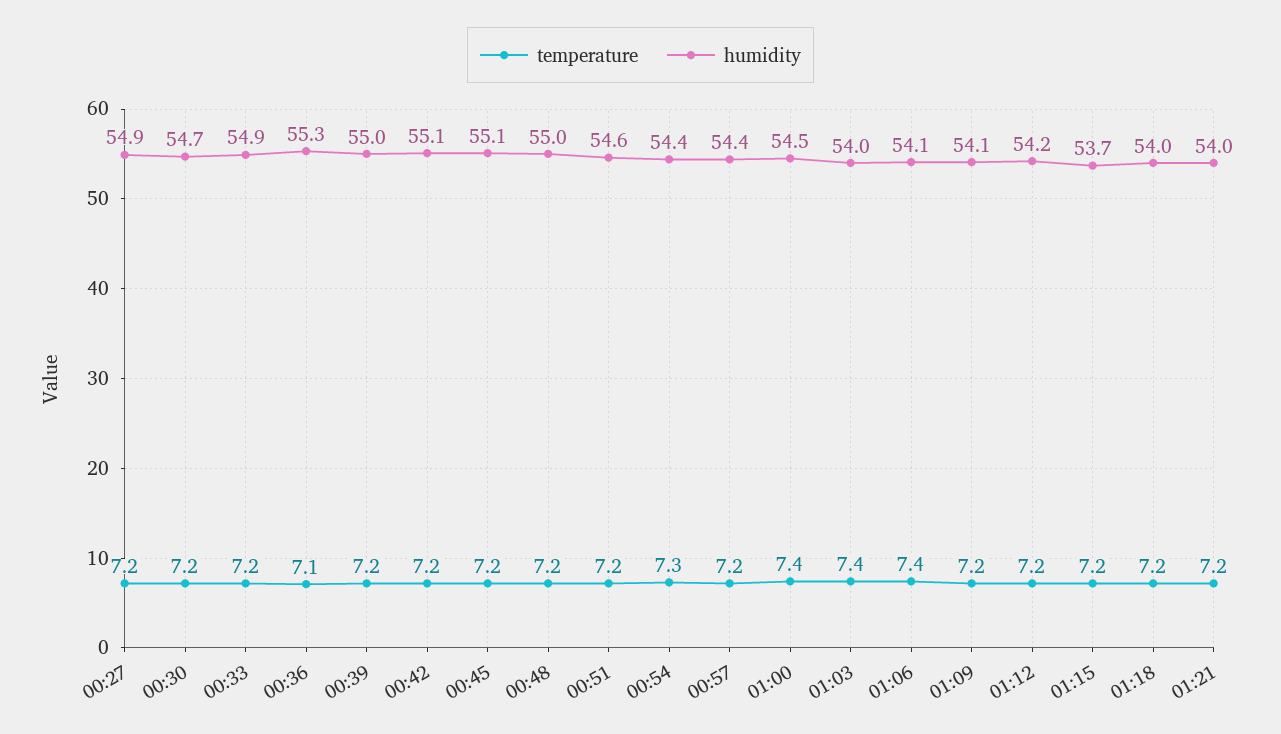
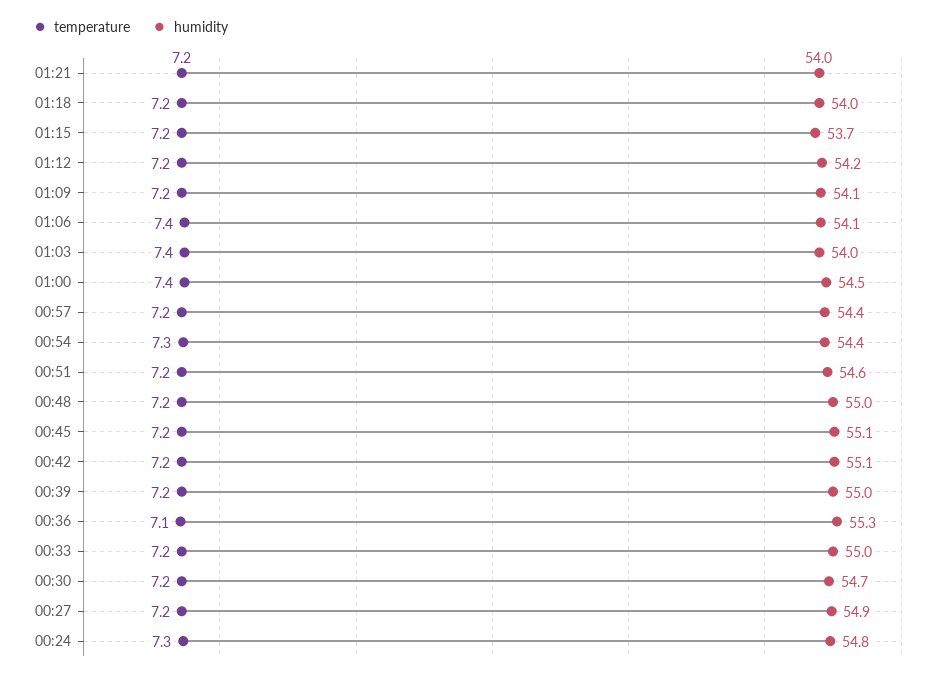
humidity, 00:33: 54.9 -> 55
temperature, 00:24: none -> 7.3
humidity, 00:24: none -> 54.8

